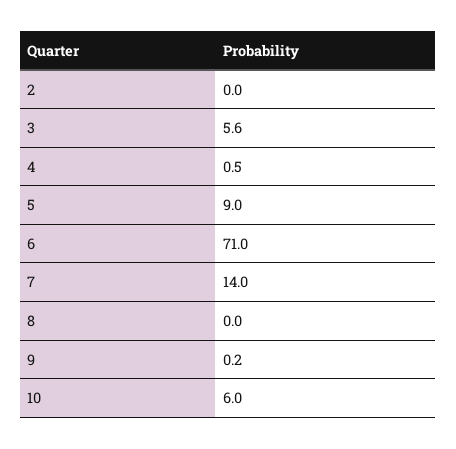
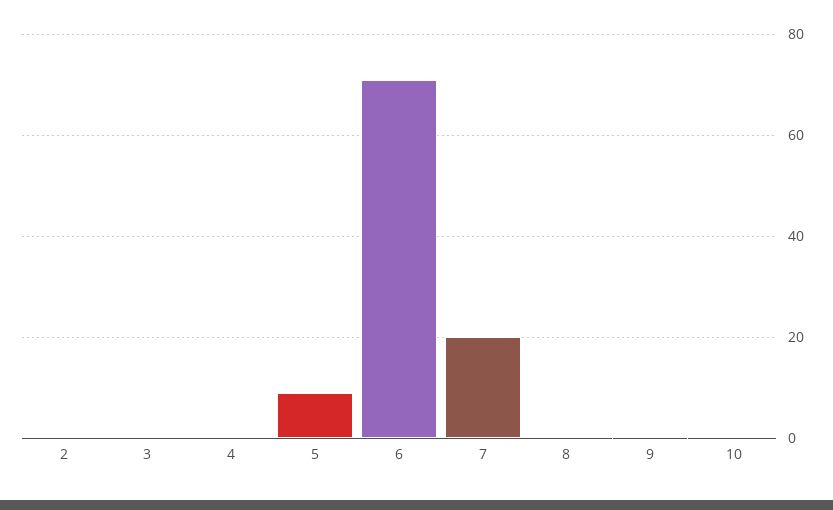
3: 5.6 -> 0
7: 14 -> 20
10: 6 -> 0

